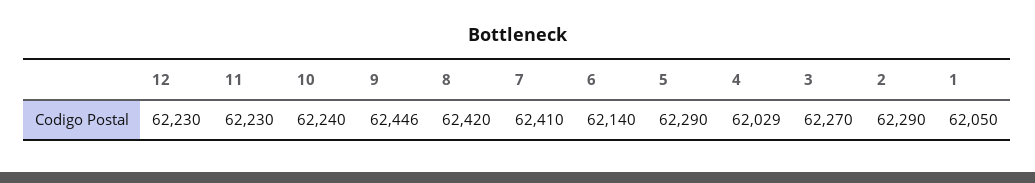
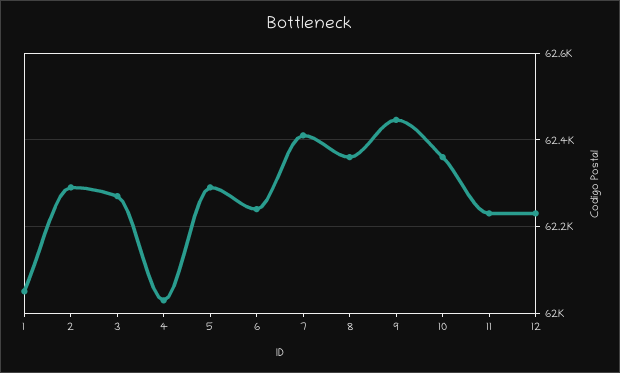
10: 62240 -> 62360
8: 62420 -> 62360
6: 62140 -> 62240

